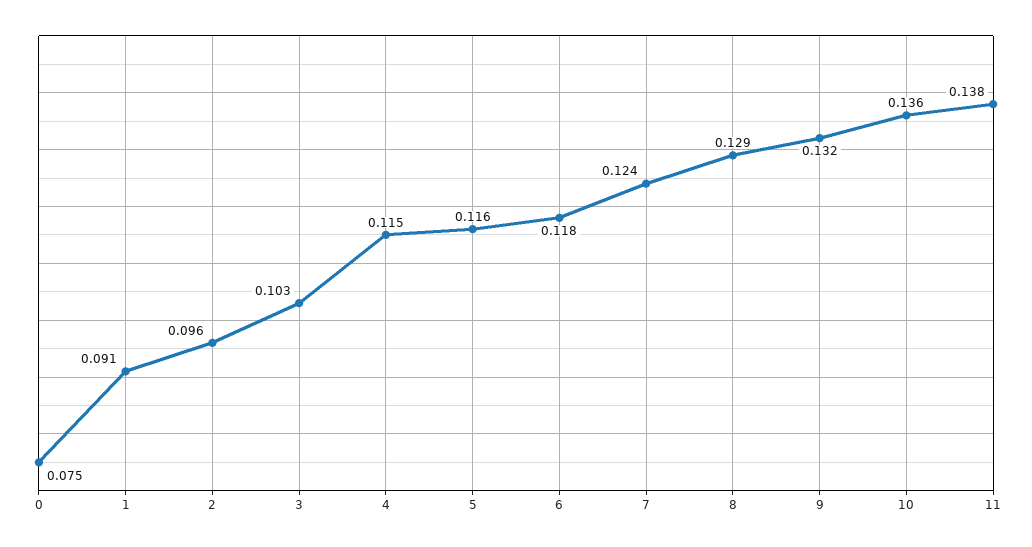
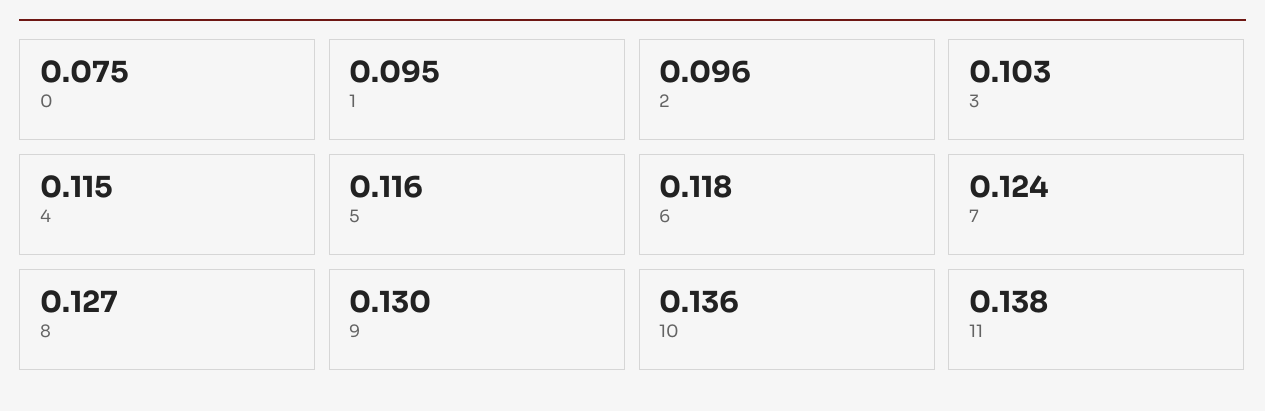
1: 0.091 -> 0.095
8: 0.129 -> 0.127
9: 0.132 -> 0.13

